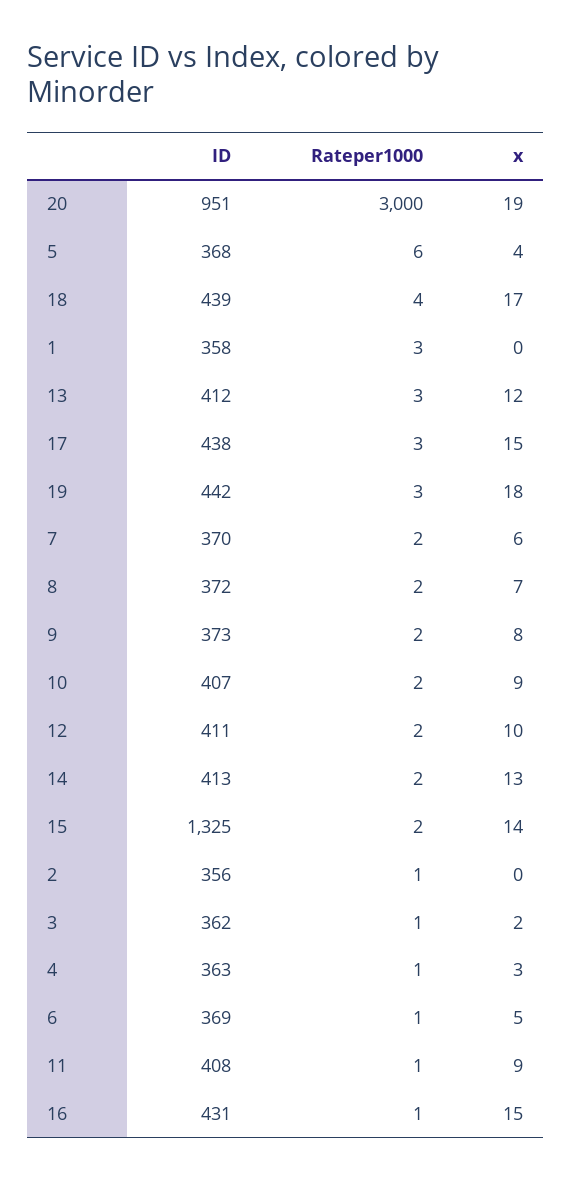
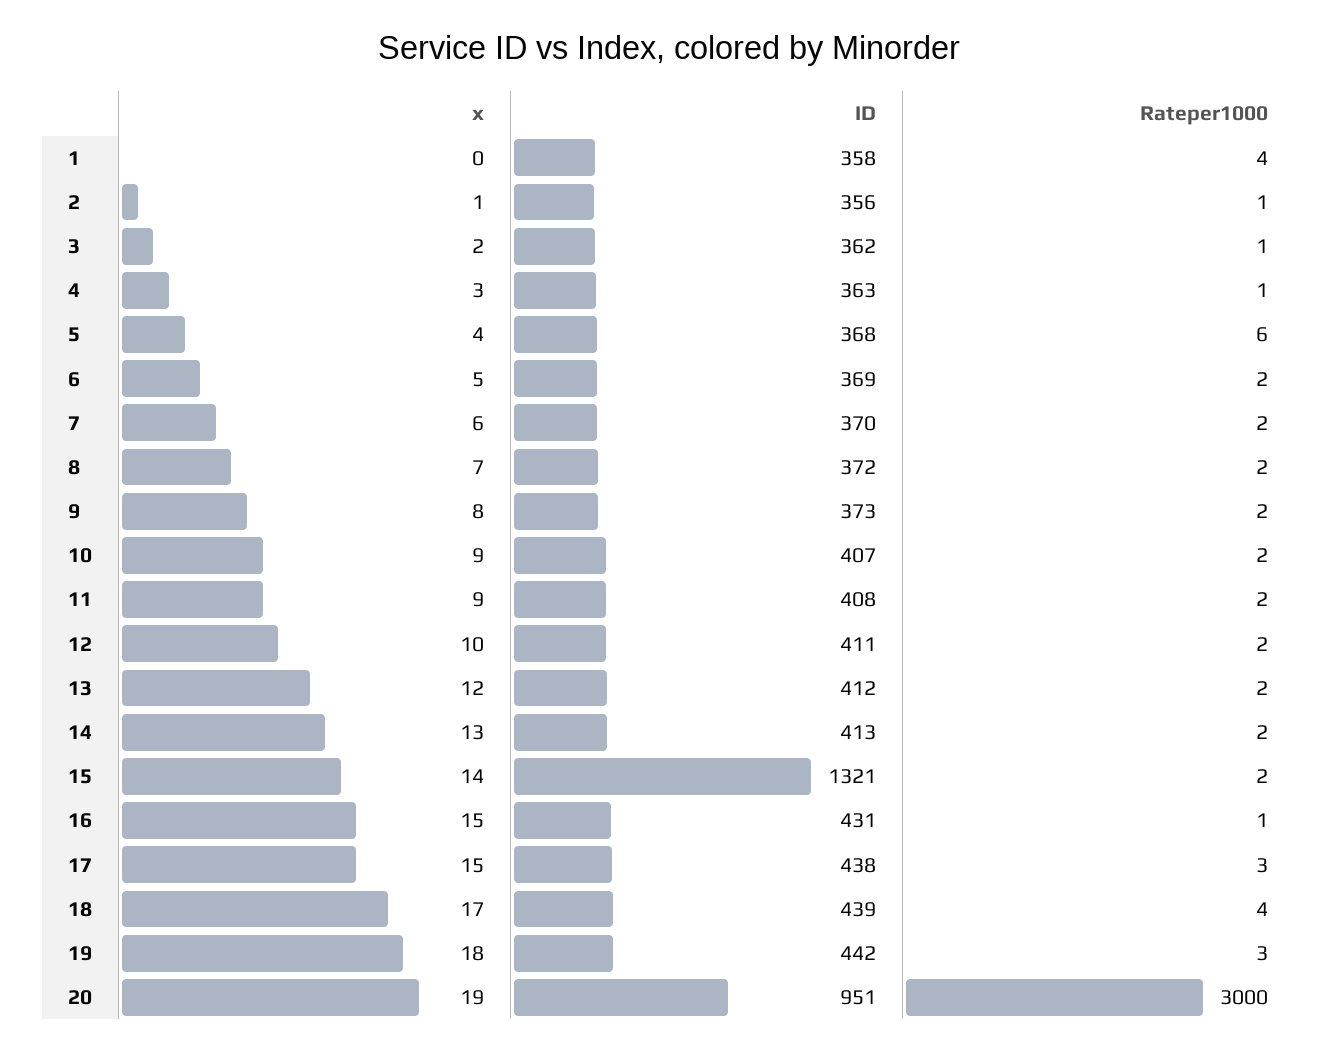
Rateper1000, 1: 3 -> 4
Rateper1000, 13: 3 -> 2
ID, 15: 1325 -> 1321
x, 2: 0 -> 1
Rateper1000, 6: 1 -> 2
Rateper1000, 11: 1 -> 2

